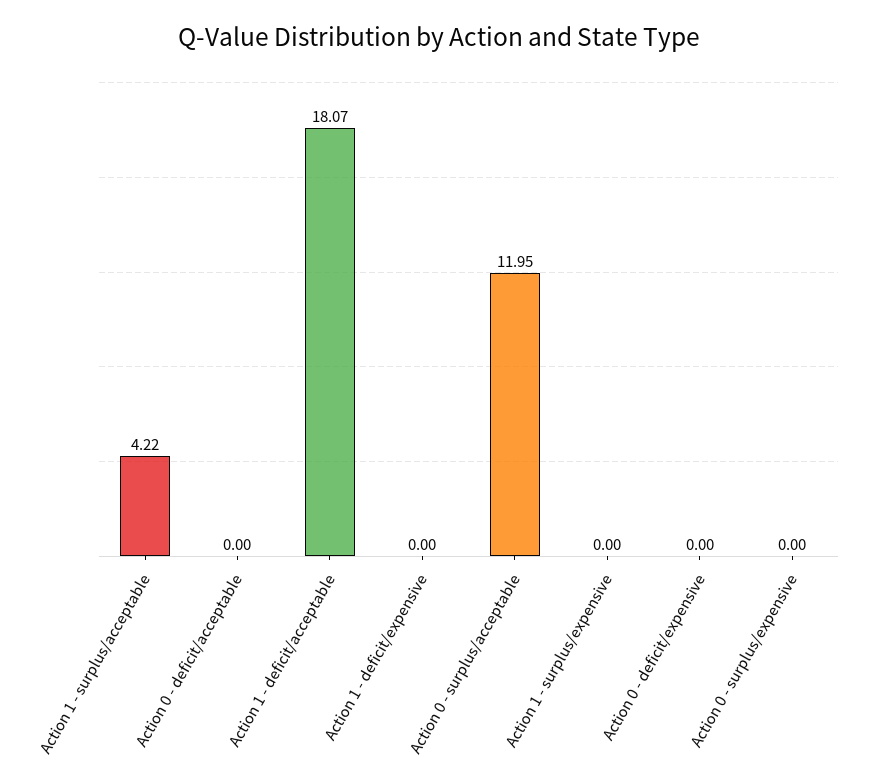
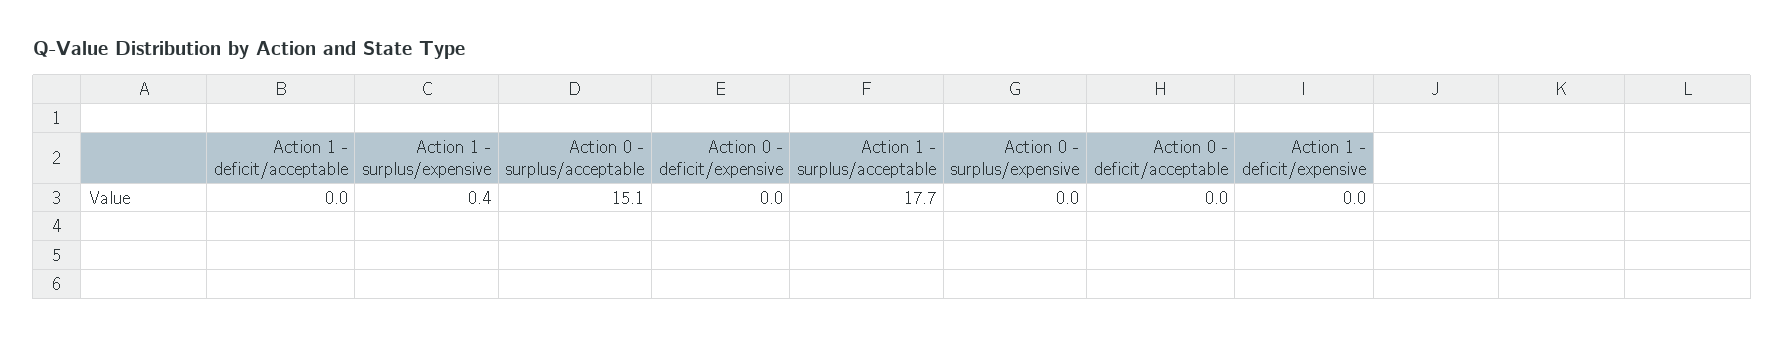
Action 1 - surplus/acceptable: 4.22 -> 17.7
Action 1 - deficit/acceptable: 18.07 -> 0
Action 0 - surplus/acceptable: 11.95 -> 15.1
Action 1 - surplus/expensive: 0 -> 0.4

